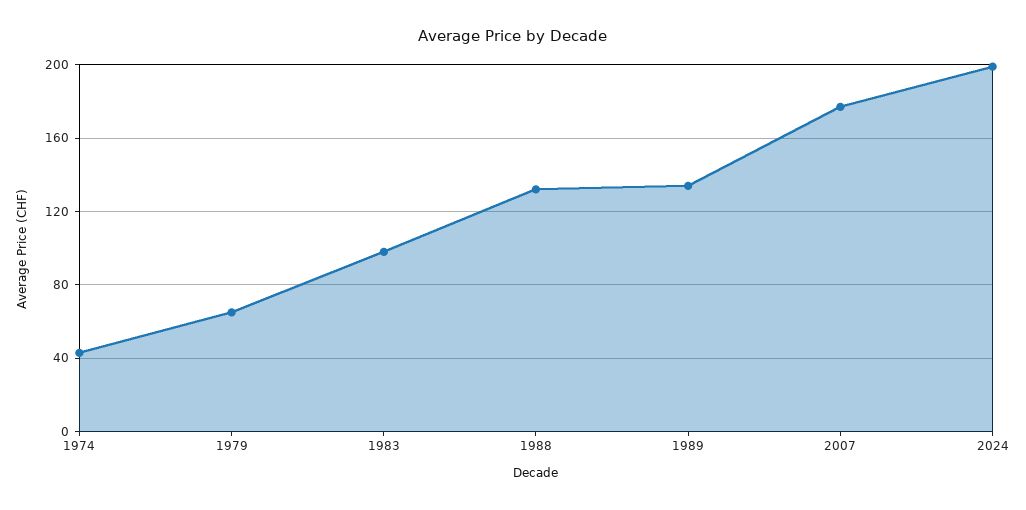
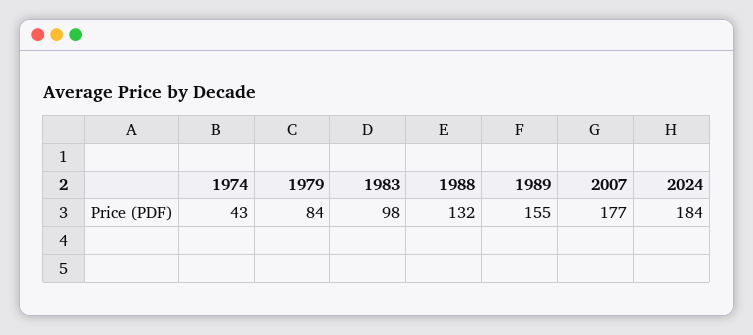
1979: 65 -> 84
1989: 135 -> 155
2024: 200 -> 184

